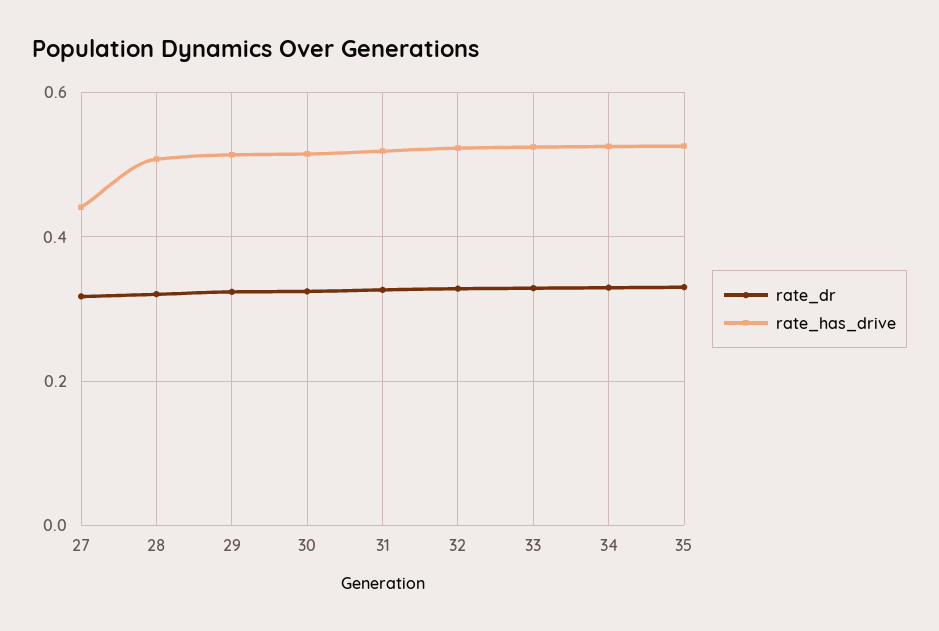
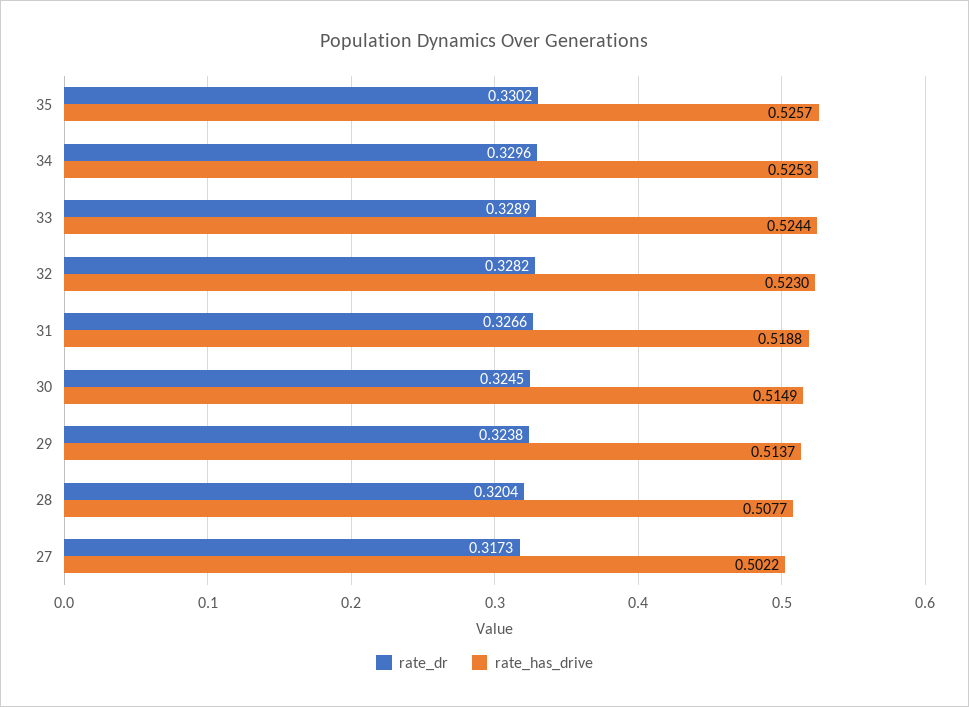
rate_has_drive, 27: 0.44 -> 0.5022

